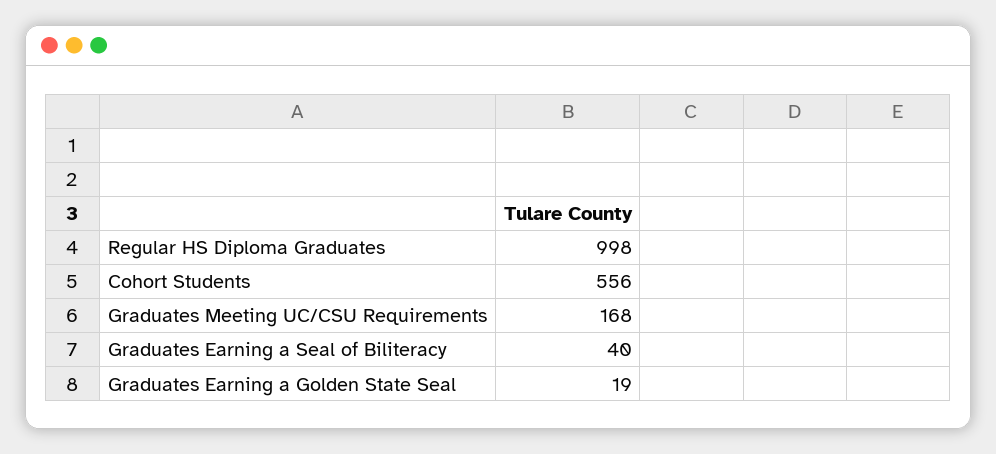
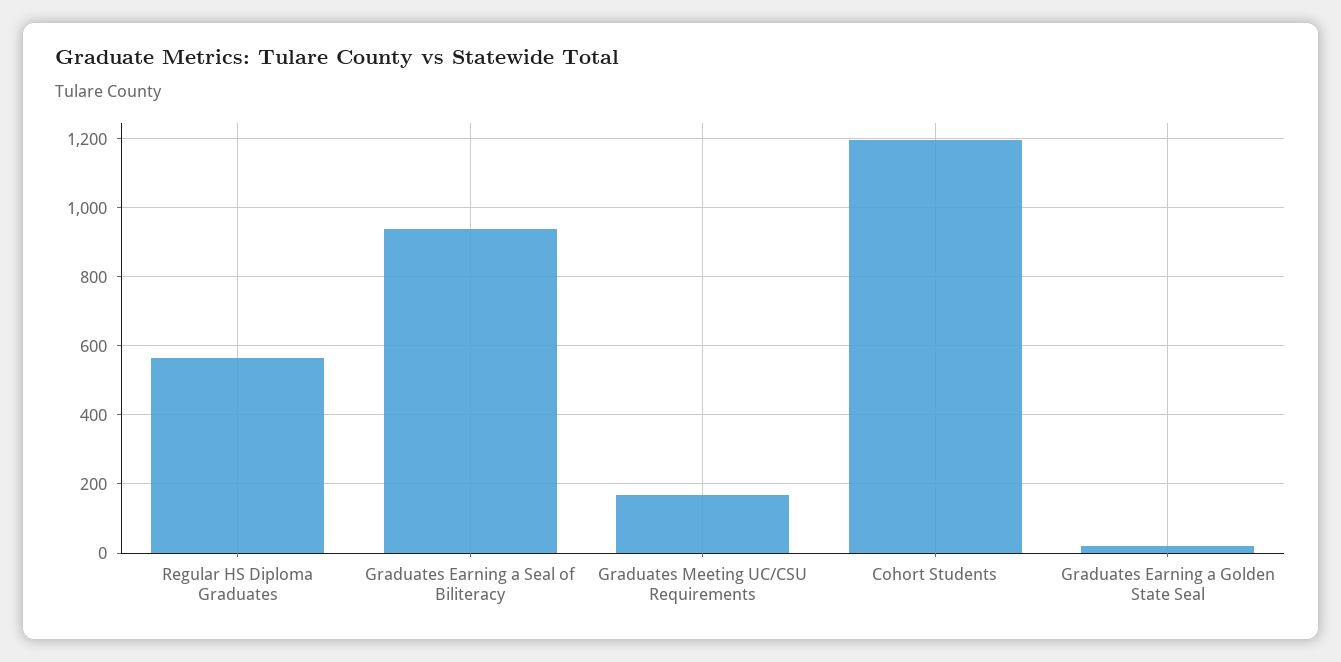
Regular HS Diploma Graduates: 998 -> 560
Cohort Students: 556 -> 1200
Graduates Earning a Seal of Biliteracy: 40 -> 940

